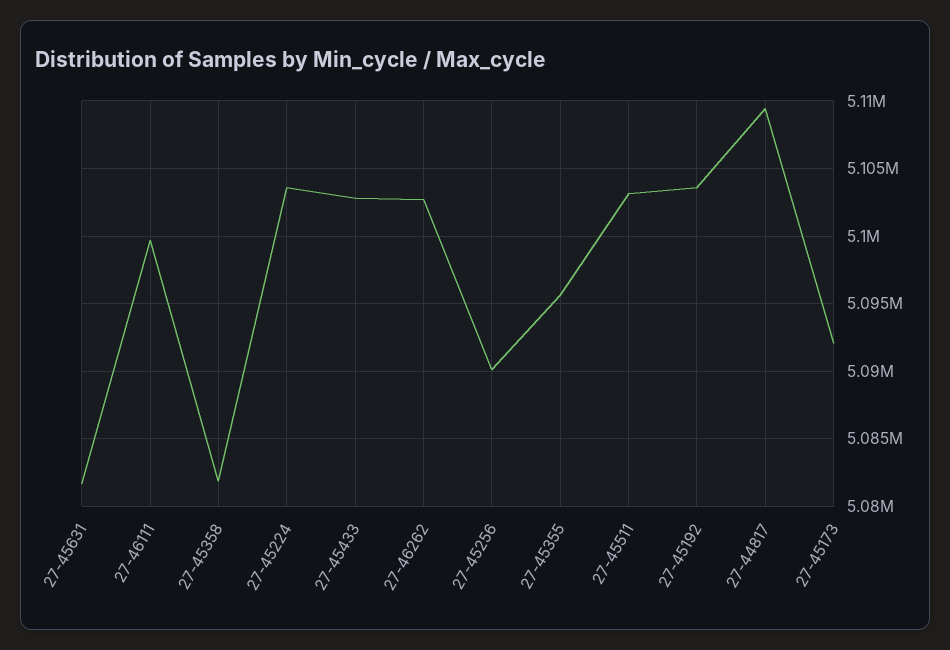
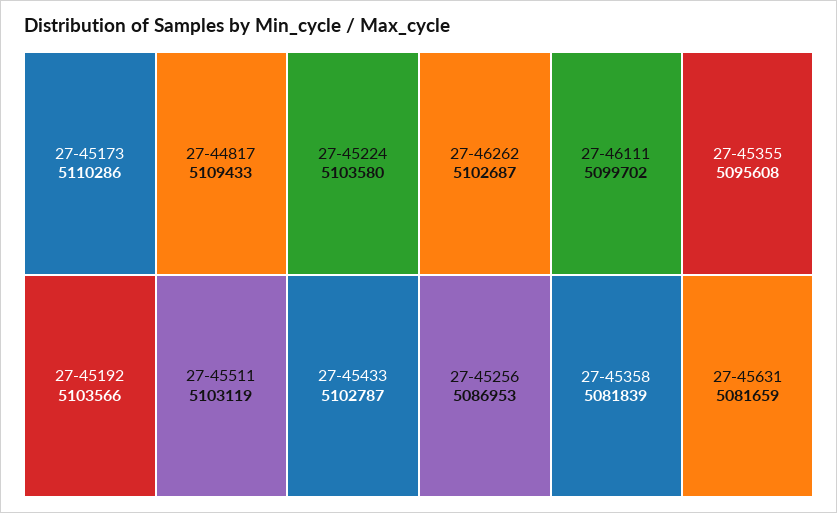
27-45256: 5090000 -> 5086953
27-45173: 5092000 -> 5110286

